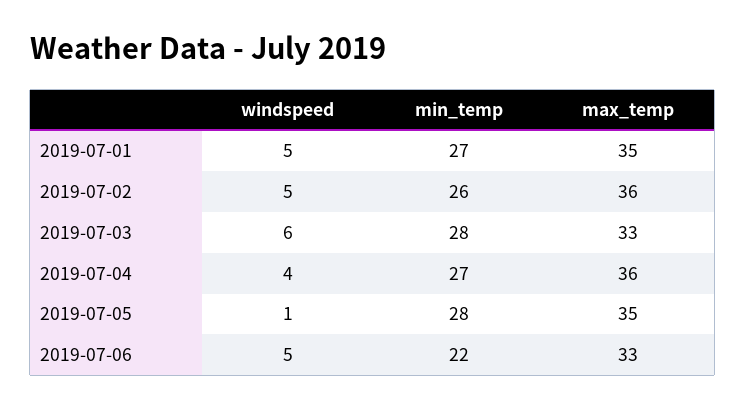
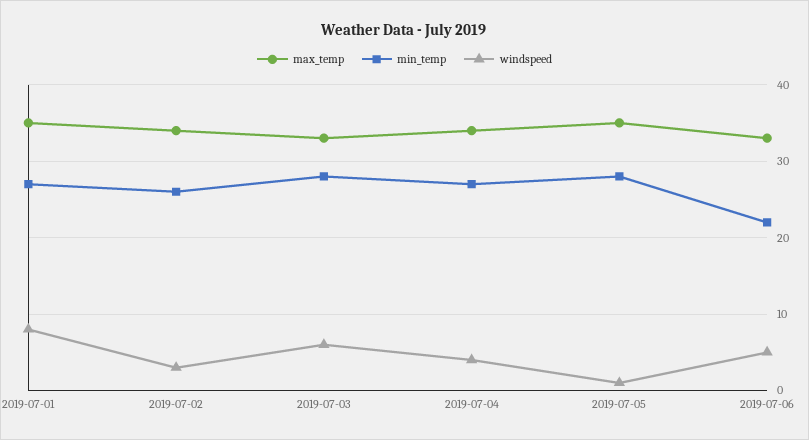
windspeed, 2019-07-01: 5 -> 8
windspeed, 2019-07-02: 5 -> 3
max_temp, 2019-07-02: 36 -> 34
max_temp, 2019-07-04: 36 -> 34

